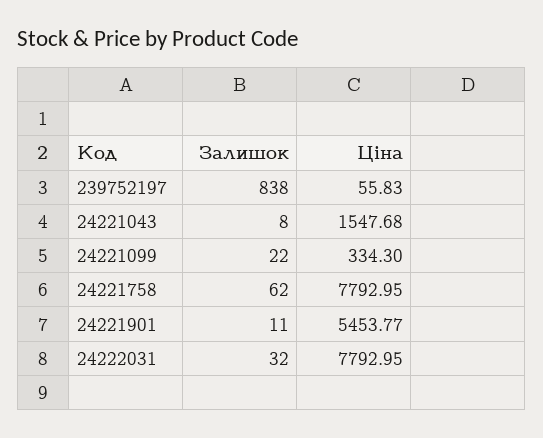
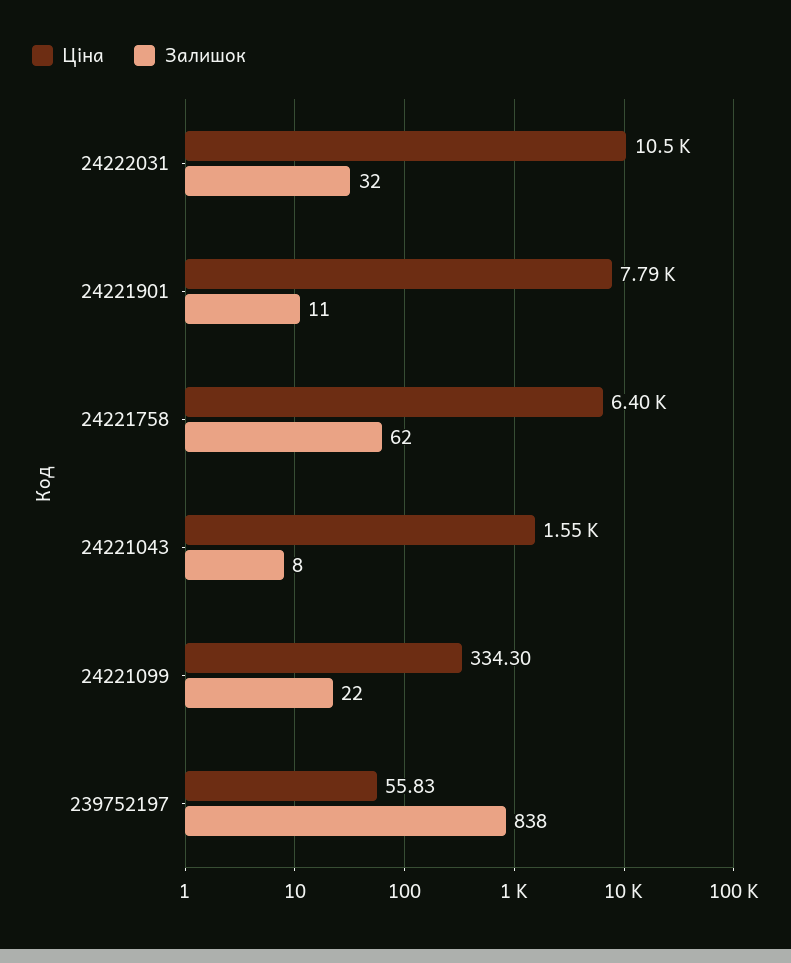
Ціна, 24221758: 7792.95 -> 6400
Ціна, 24221901: 5453.77 -> 7790
Ціна, 24222031: 7792.95 -> 10500

